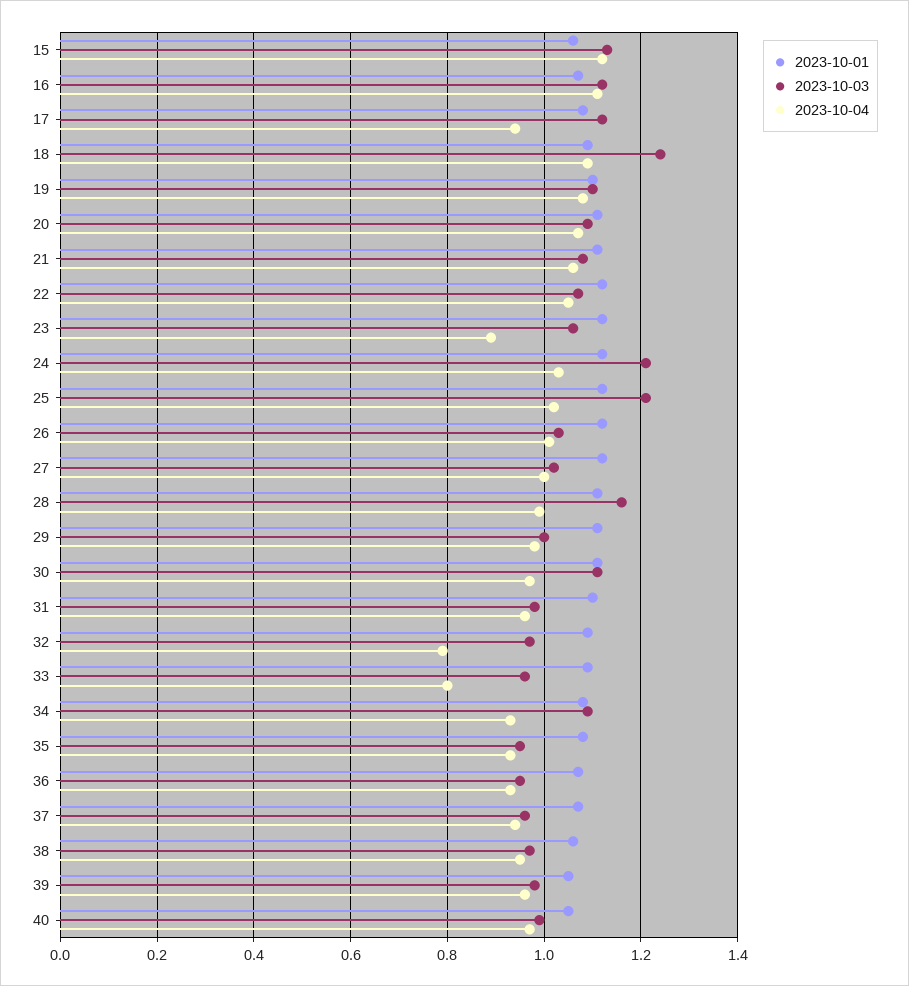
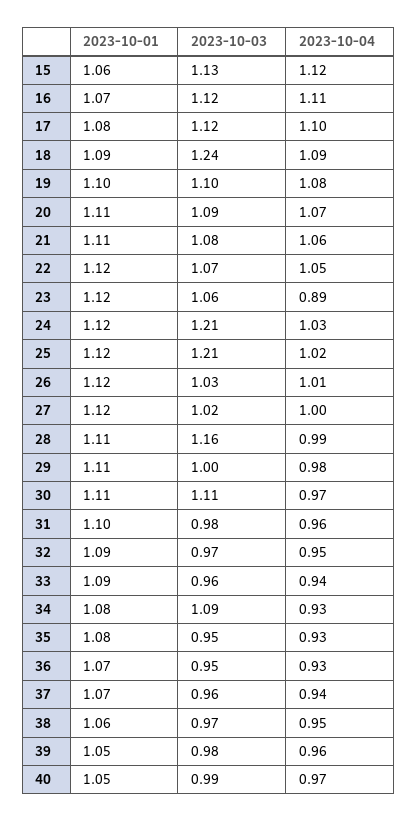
2023-10-04, 17: 0.95 -> 1.1
2023-10-04, 32: 0.8 -> 0.95
2023-10-04, 33: 0.8 -> 0.94

